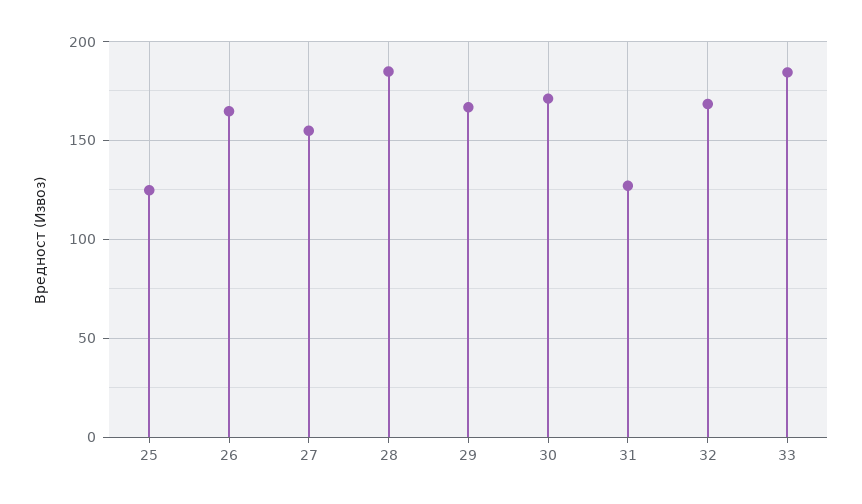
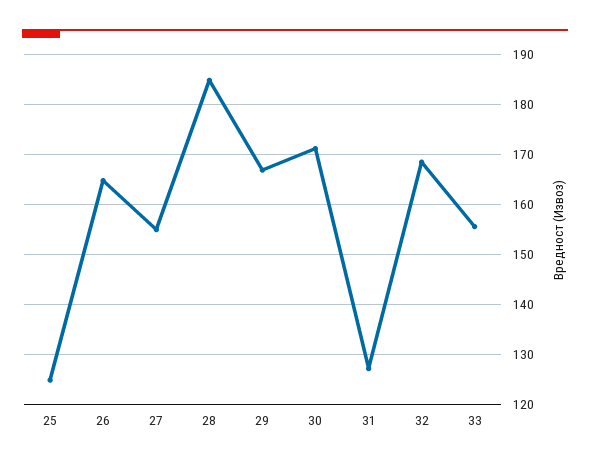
33: 185 -> 156

